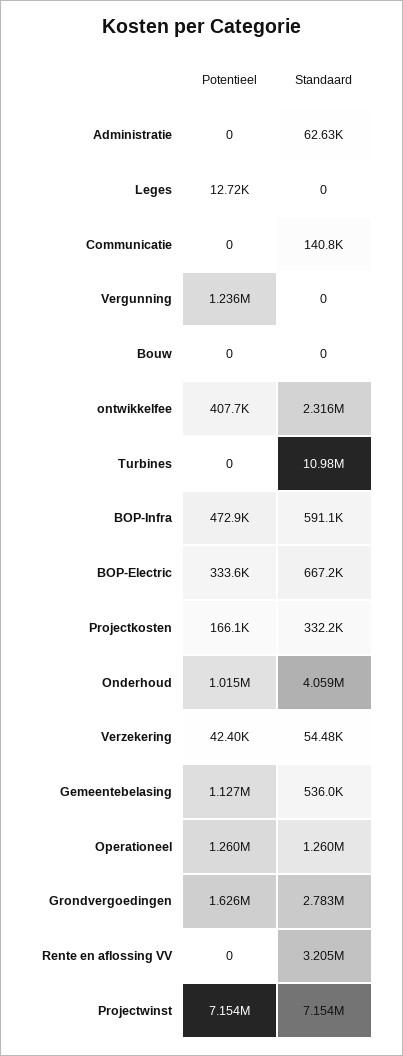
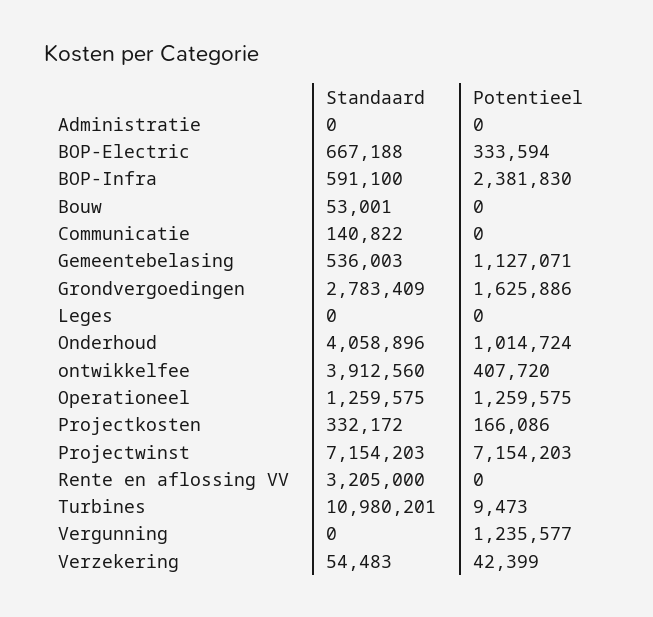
Standaard, Administratie: 62630 -> 0
Potentieel, Leges: 12720 -> 0
Standaard, Bouw: 0 -> 53001
Standaard, ontwikkelfee: 2316000 -> 3912560
Potentieel, Turbines: 0 -> 9473
Potentieel, BOP-Infra: 472900 -> 2381830

